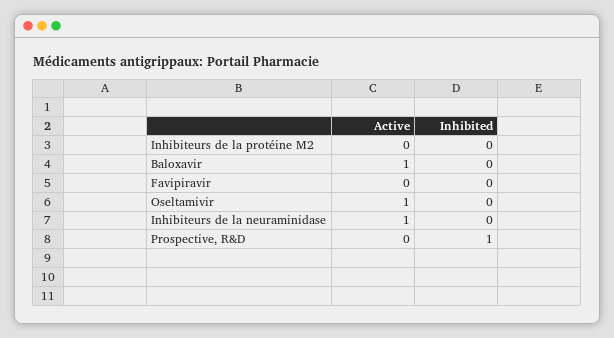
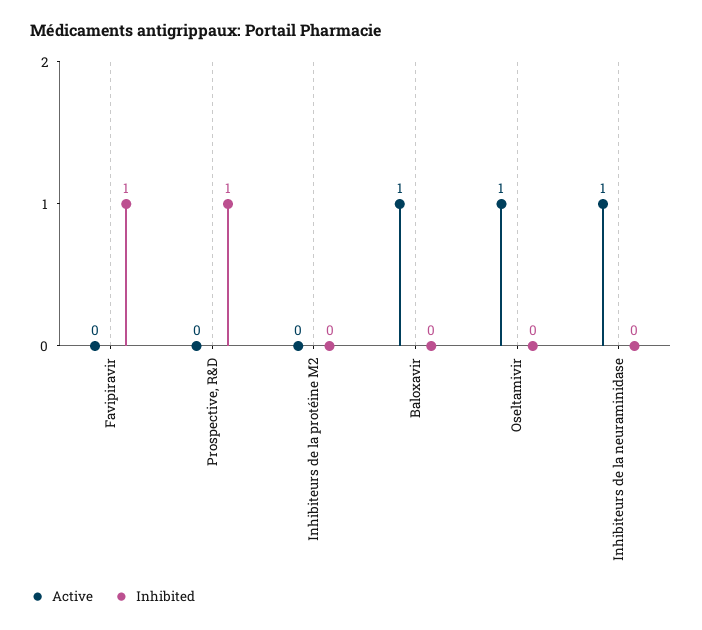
Inhibited, Favipiravir: 0 -> 1

